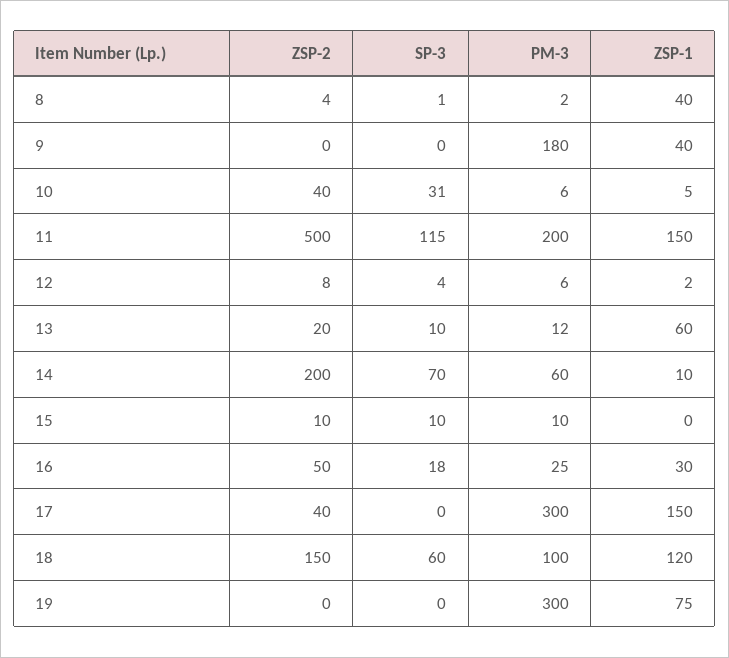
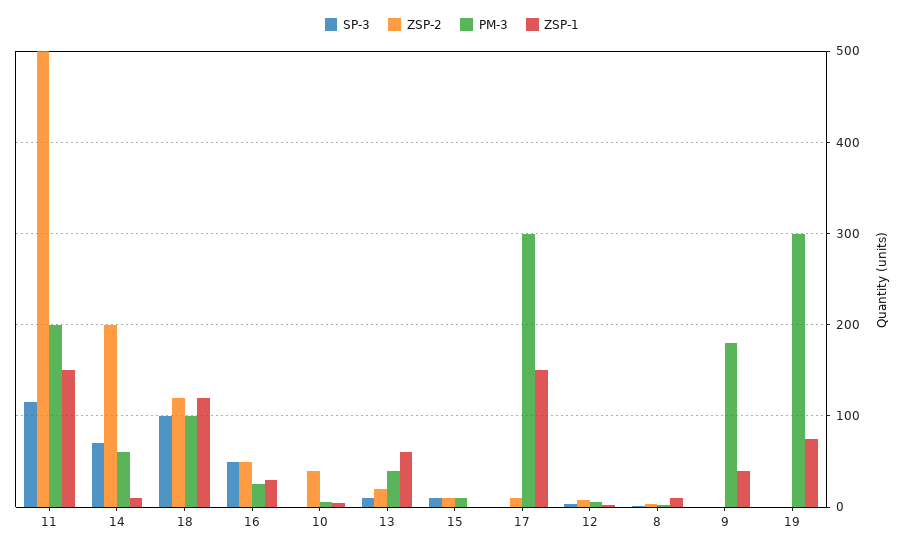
ZSP-1, 8: 40 -> 10
SP-3, 10: 31 -> 0
PM-3, 13: 12 -> 40
SP-3, 16: 18 -> 50
ZSP-2, 17: 40 -> 10
ZSP-2, 18: 150 -> 120
SP-3, 18: 60 -> 100

